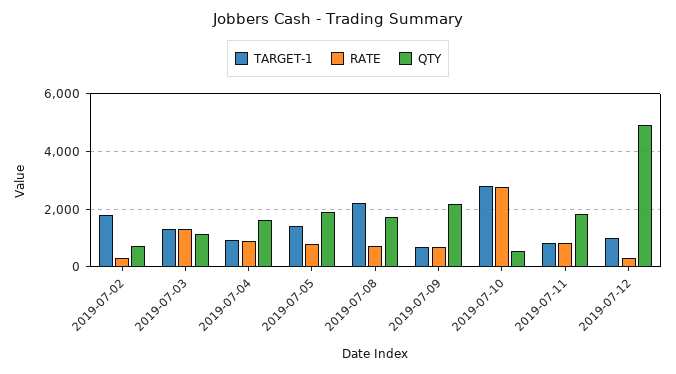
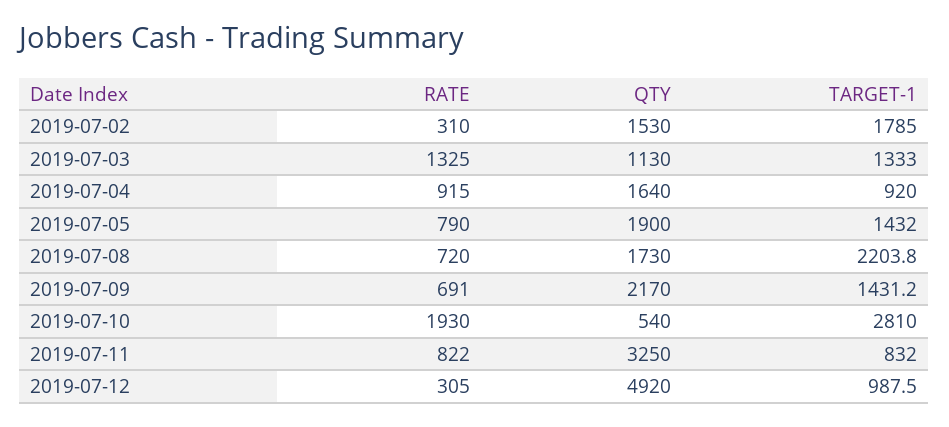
QTY, 2019-07-02: 750 -> 1530
TARGET-1, 2019-07-09: 750 -> 1431.2
RATE, 2019-07-10: 2750 -> 1930
QTY, 2019-07-11: 1750 -> 3250

